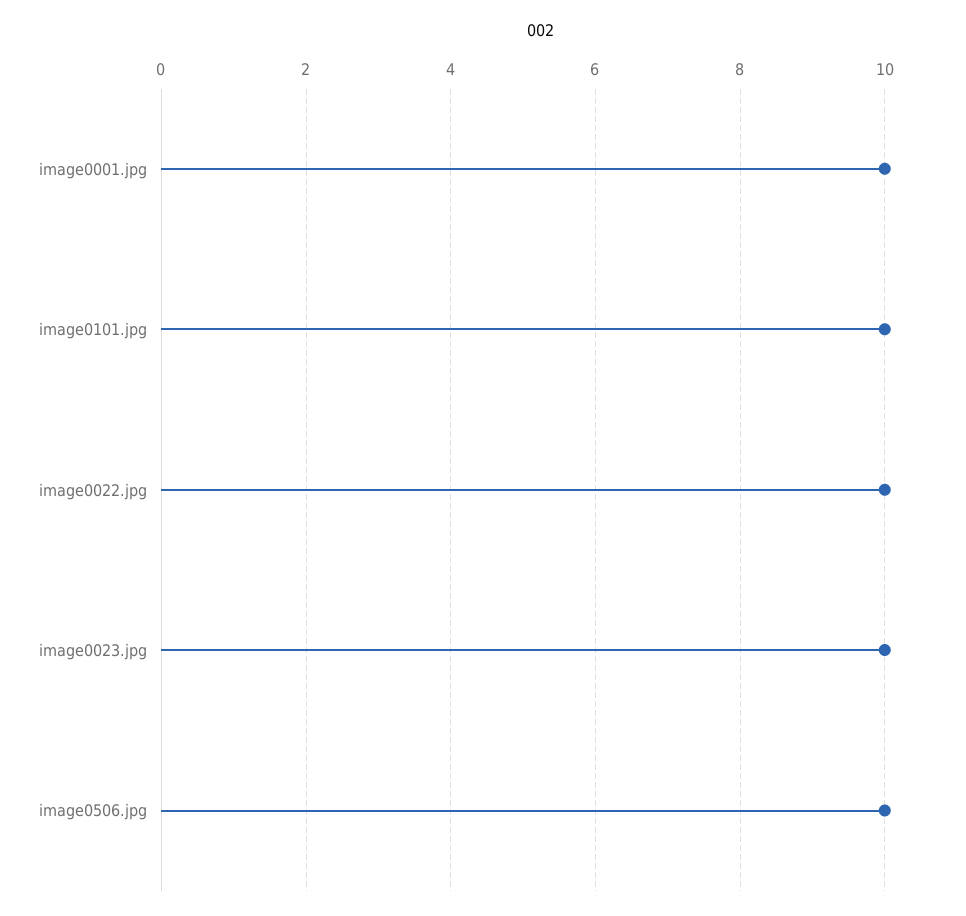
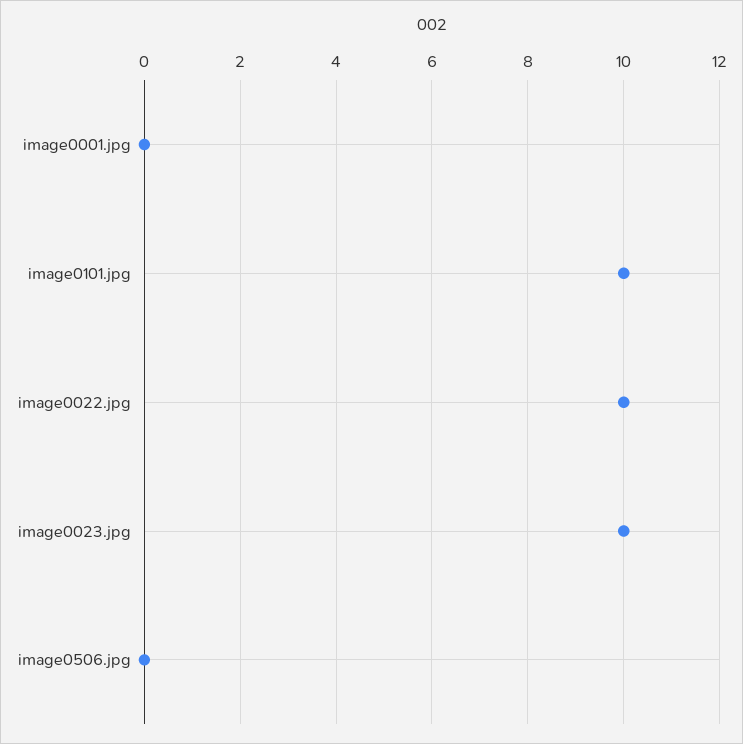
image0001.jpg: 10 -> 0
image0506.jpg: 10 -> 0

